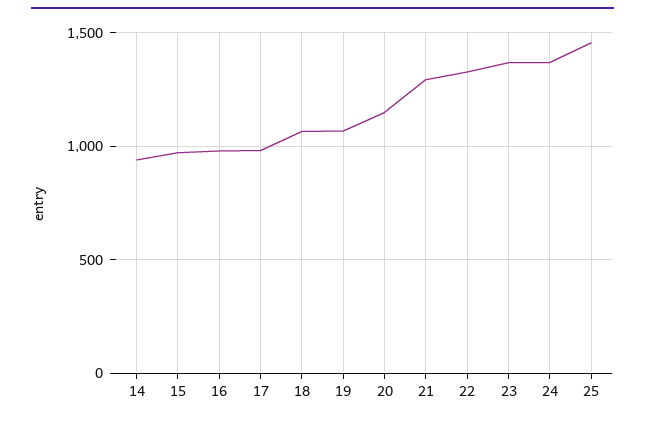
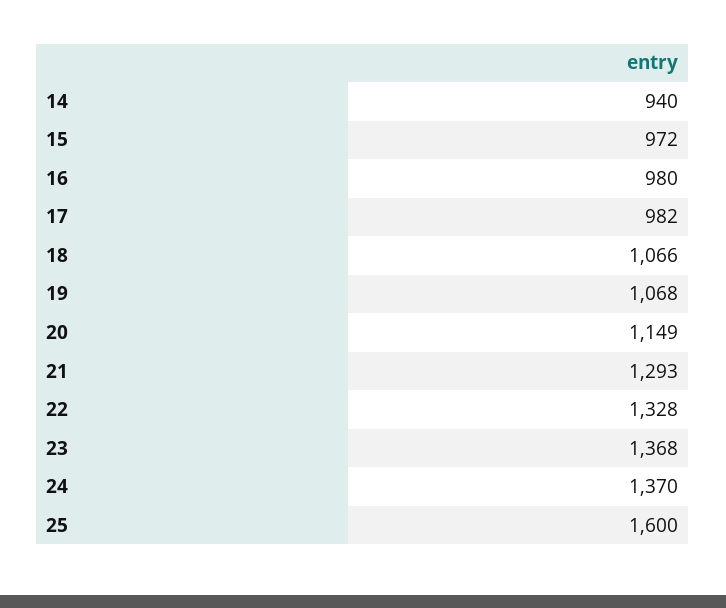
25: 1450 -> 1600

